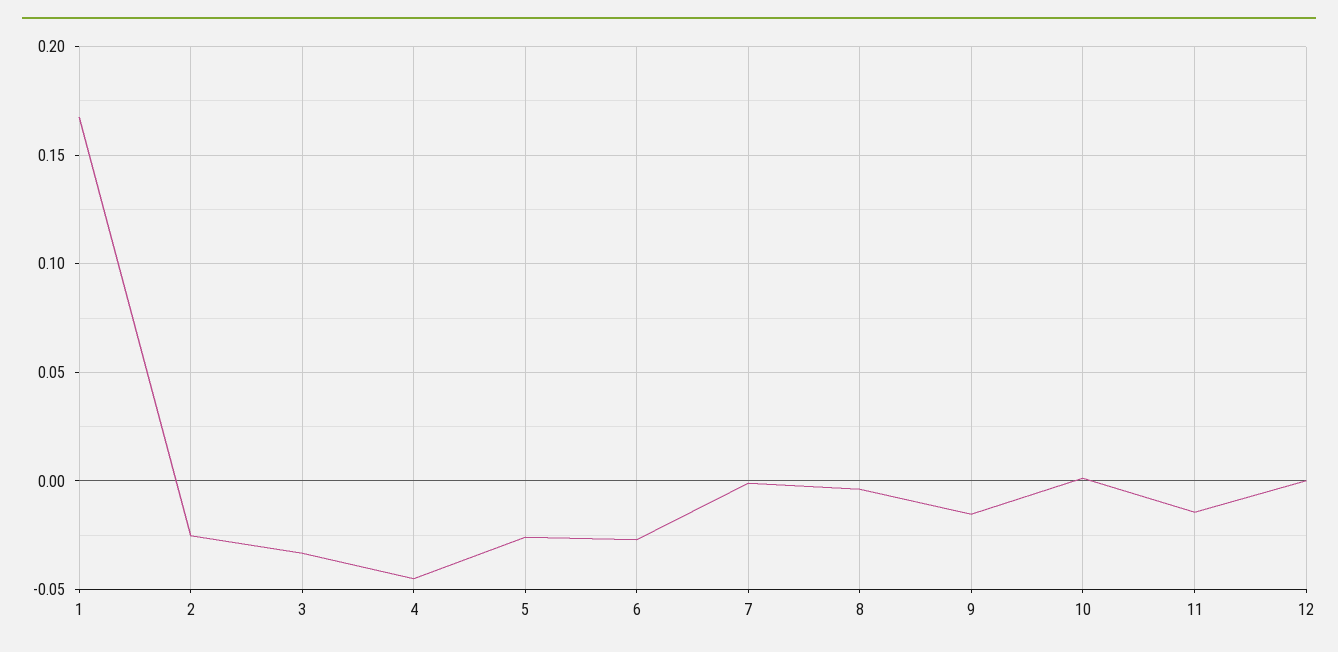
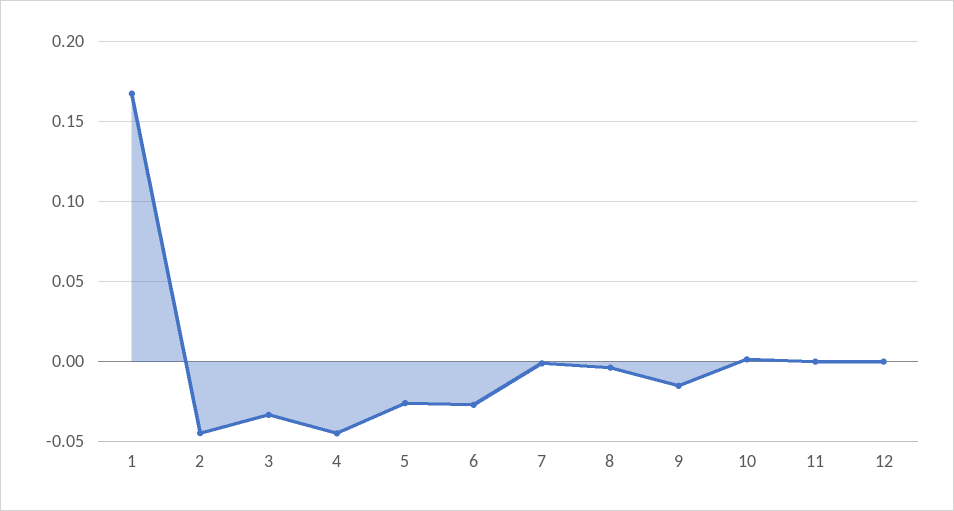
2: -0.025 -> -0.045
11: -0.015 -> 0

